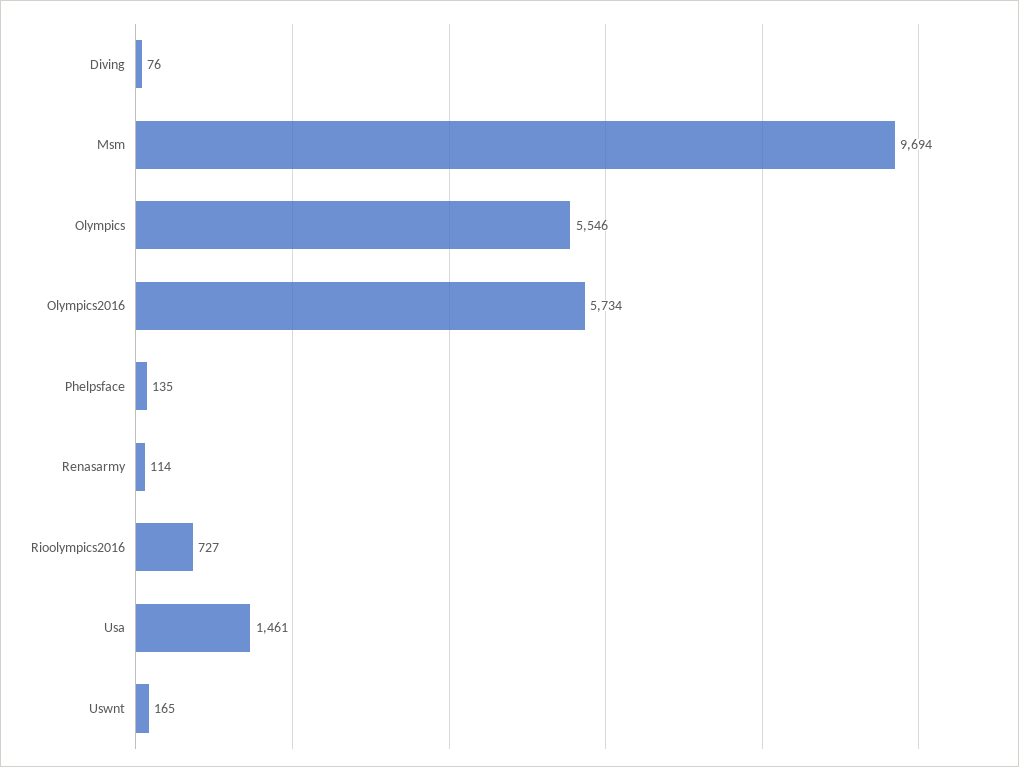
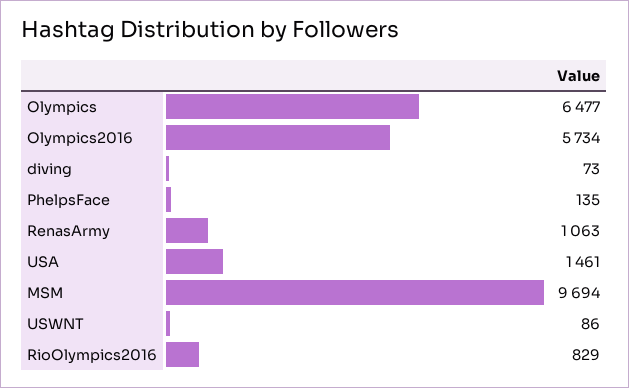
Diving: 76 -> 73
Olympics: 5546 -> 6477
Renasarmy: 114 -> 1063
Rioolympics2016: 727 -> 829
Uswnt: 165 -> 86

